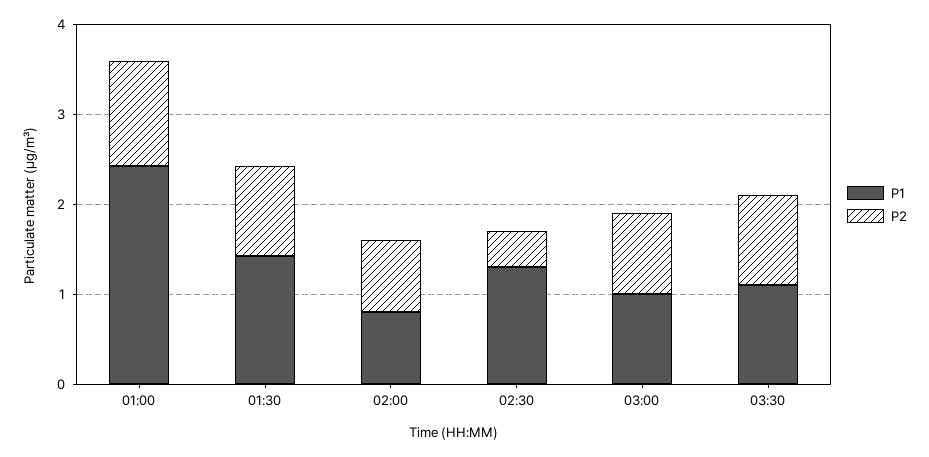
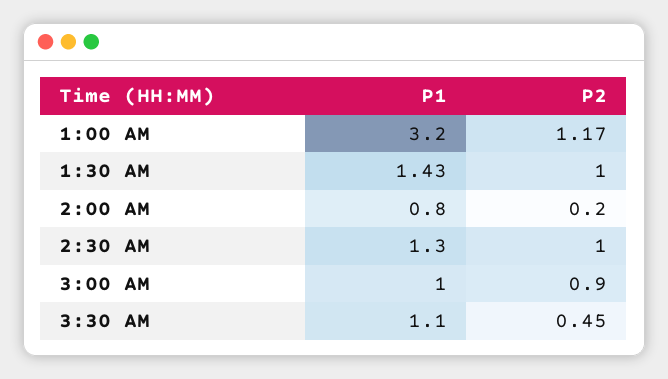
P1, 01:00: 2.4 -> 3.2
P2, 02:00: 0.8 -> 0.2
P2, 02:30: 0.4 -> 1
P2, 03:30: 1 -> 0.45

